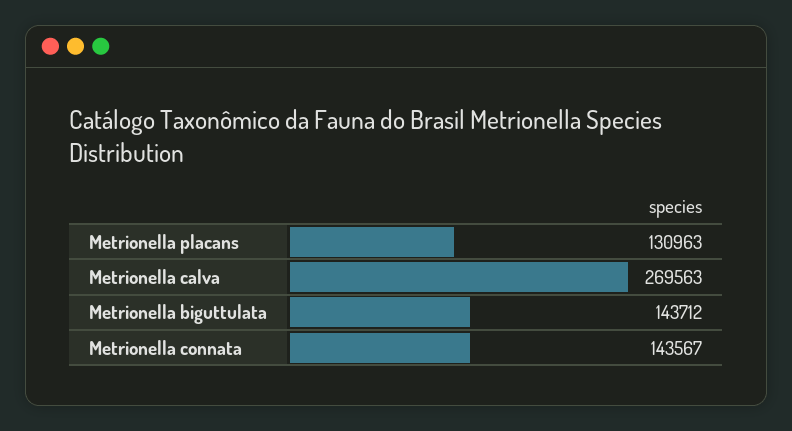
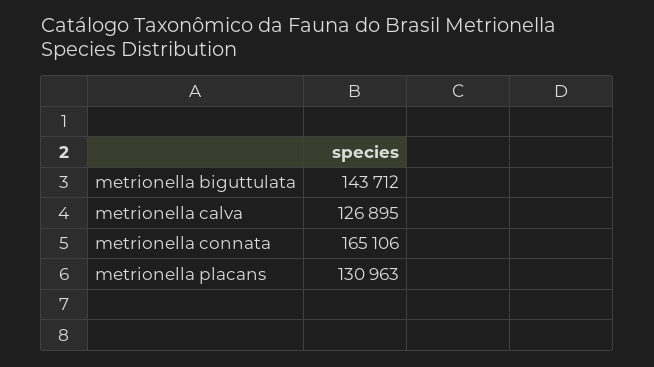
Metrionella calva: 269563 -> 126895
Metrionella connata: 143567 -> 165106

